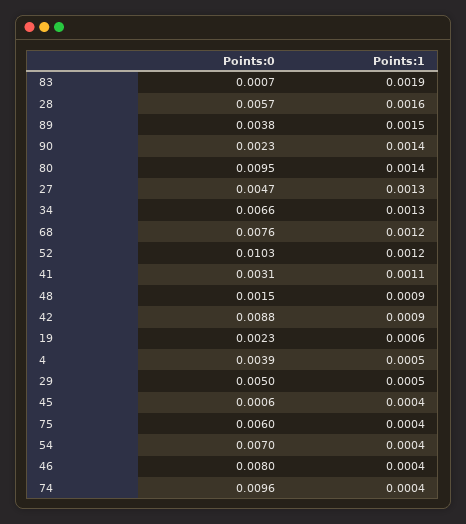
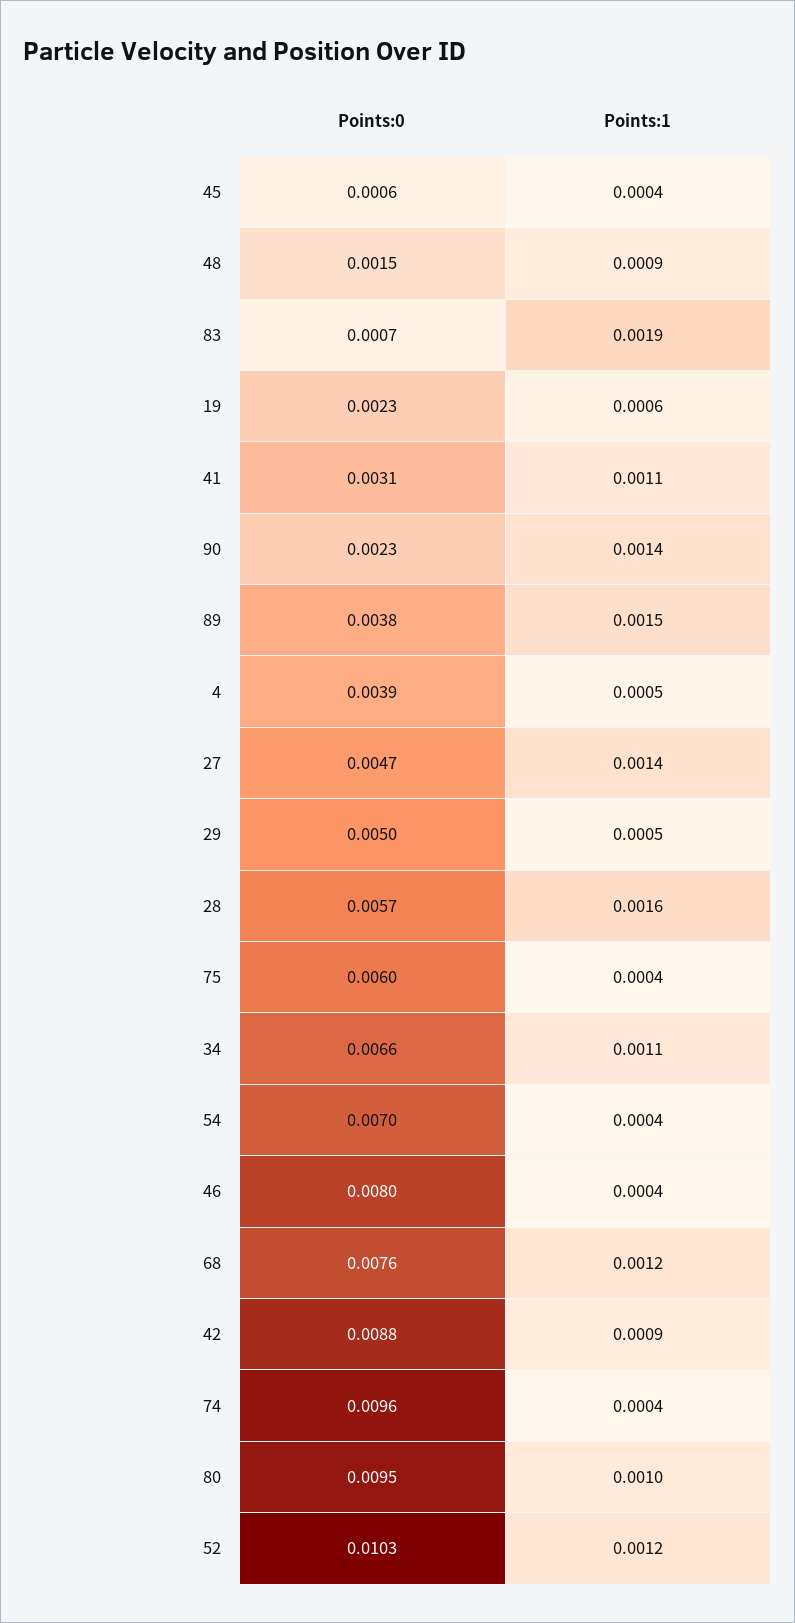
Points:1, 80: 0.0014 -> 0.001
Points:1, 27: 0.0013 -> 0.0014
Points:1, 34: 0.0013 -> 0.0011

